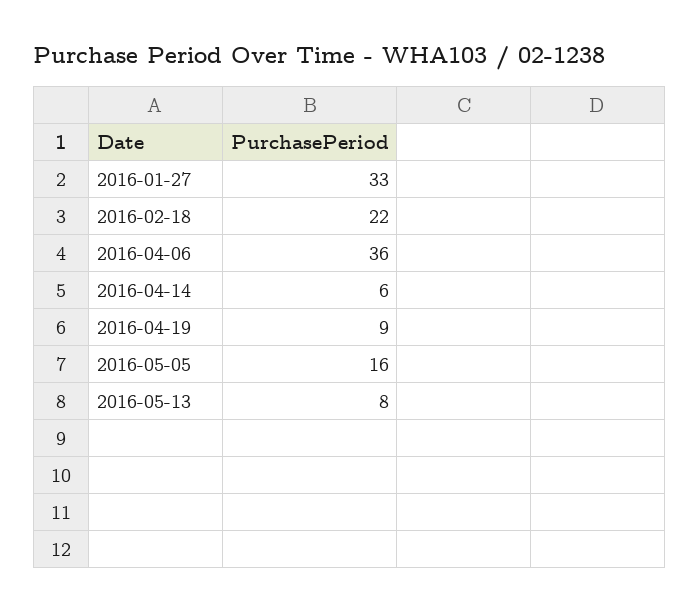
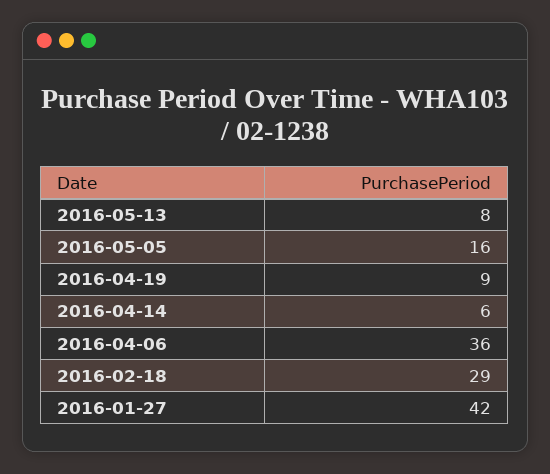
2016-01-27: 33 -> 42
2016-02-18: 22 -> 29

